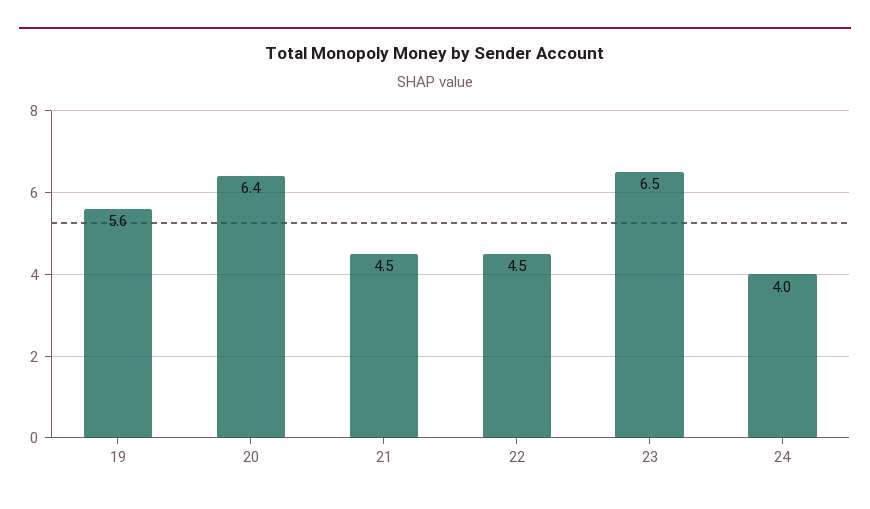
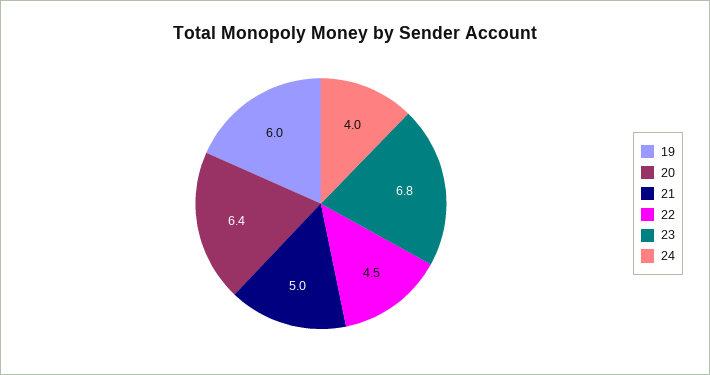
19: 5.6 -> 6
21: 4.5 -> 5
23: 6.5 -> 6.8

